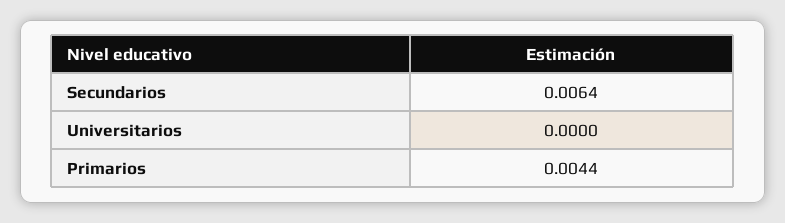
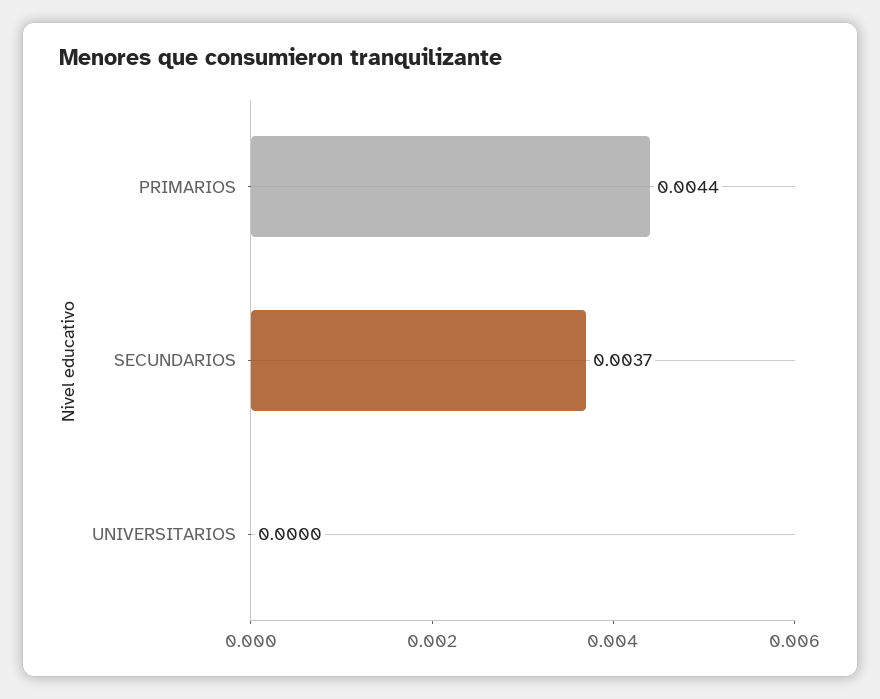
Secundarios: 0.0064 -> 0.0037

